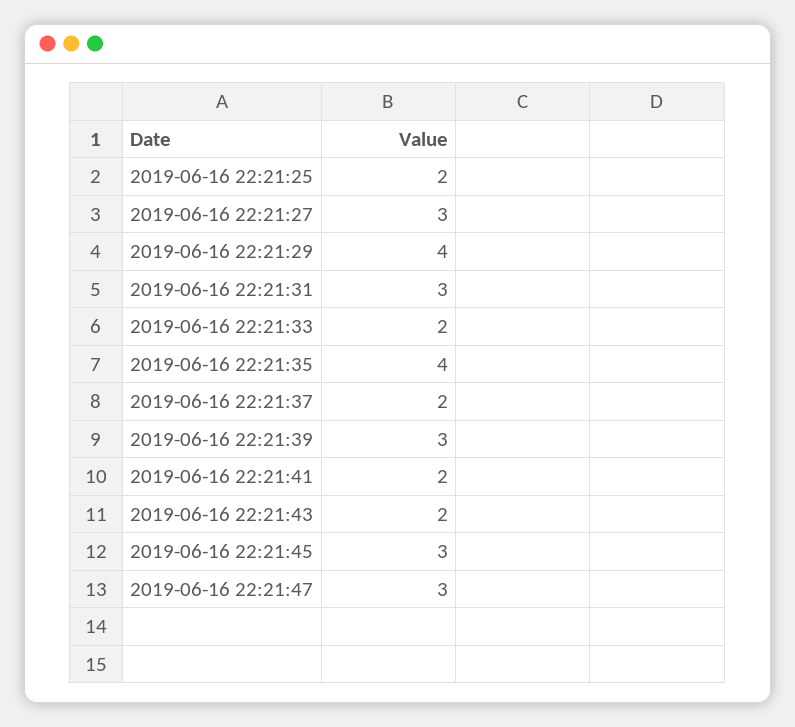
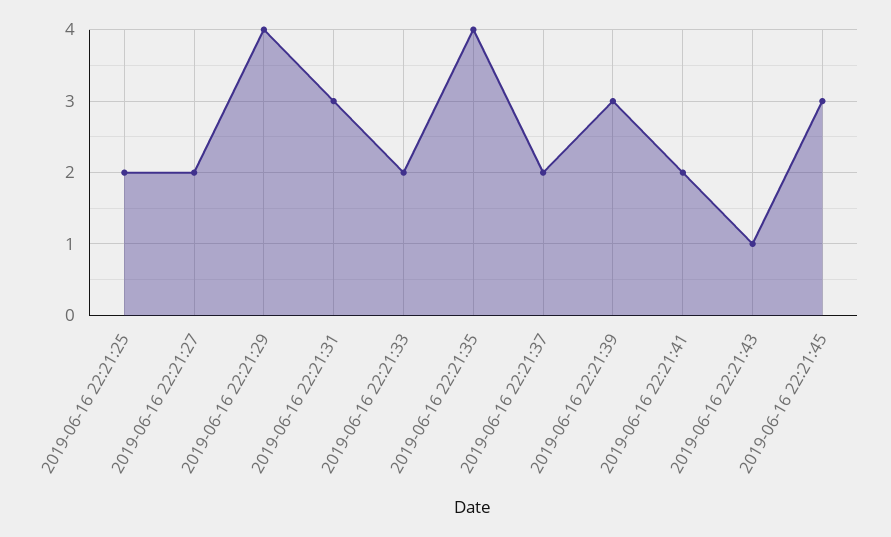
2019-06-16 22:21:27: 3 -> 2
2019-06-16 22:21:43: 2 -> 1
2019-06-16 22:21:47: 3 -> none

